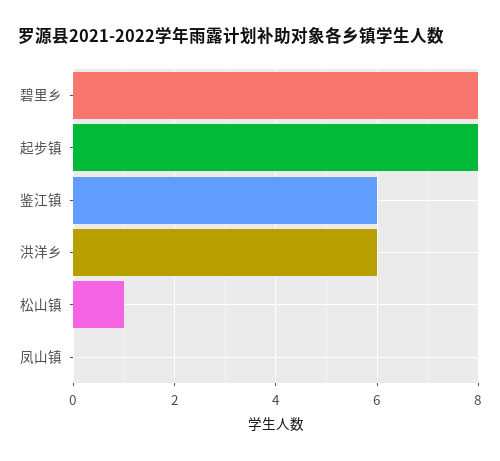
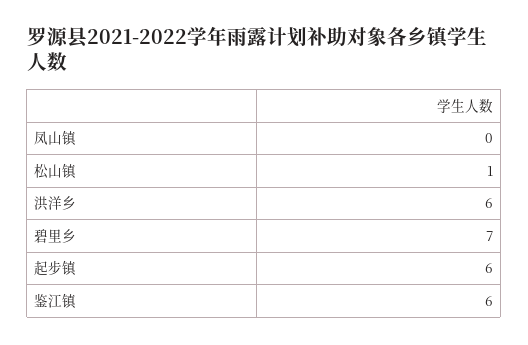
碧里乡: 8 -> 7
起步镇: 8 -> 6

